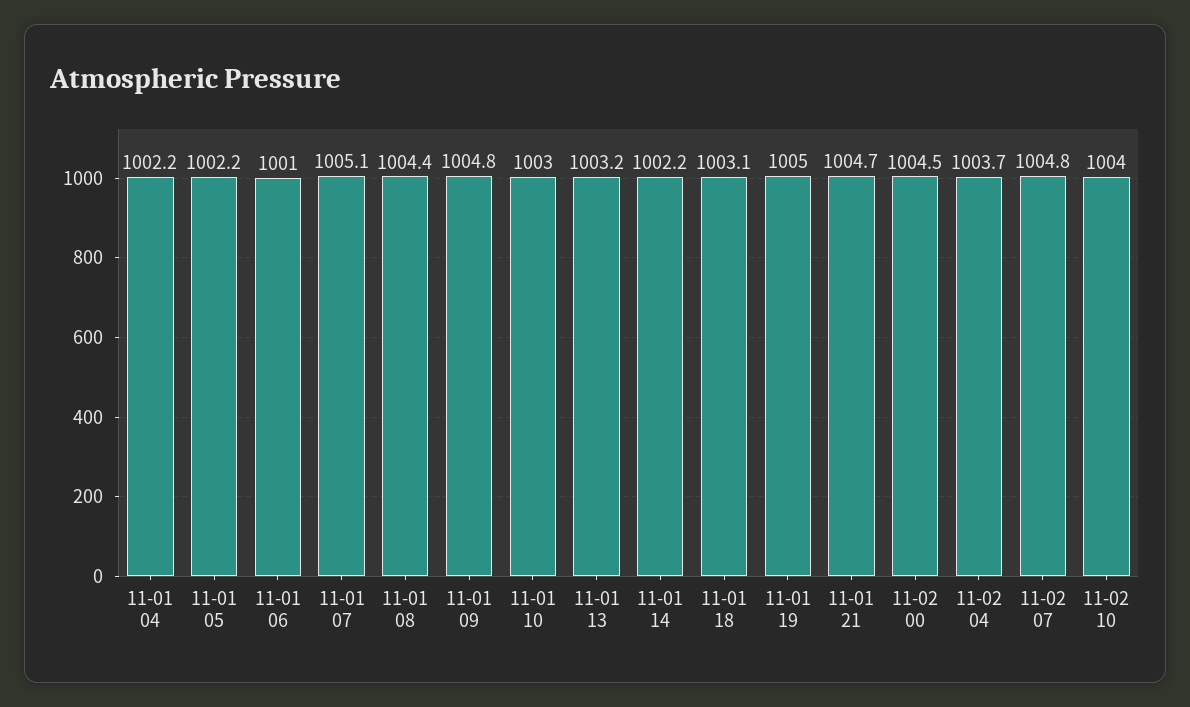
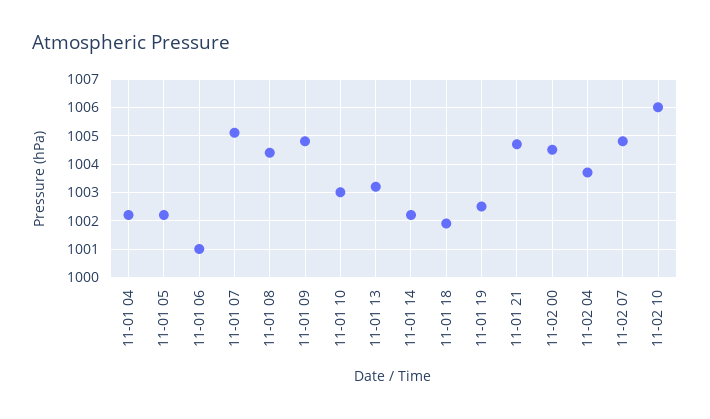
11-01 18: 1003.1 -> 1002
11-01 19: 1005 -> 1002.5
11-02 10: 1004 -> 1006

